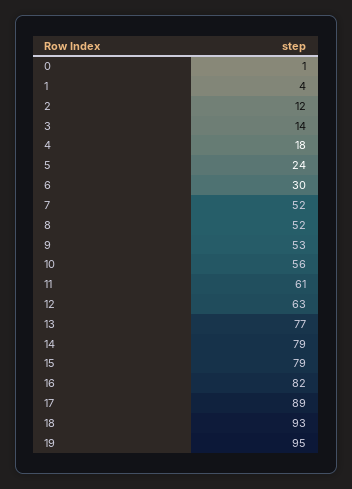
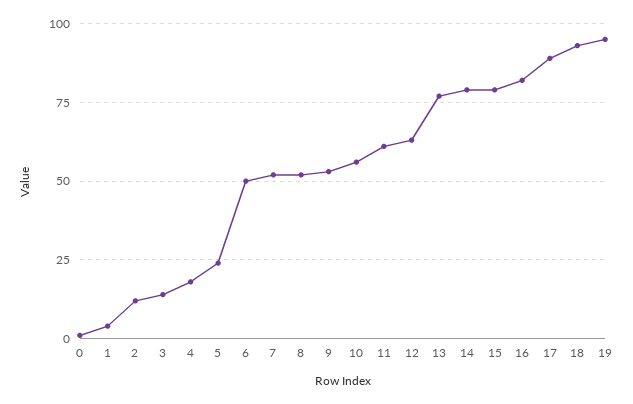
6: 30 -> 50

